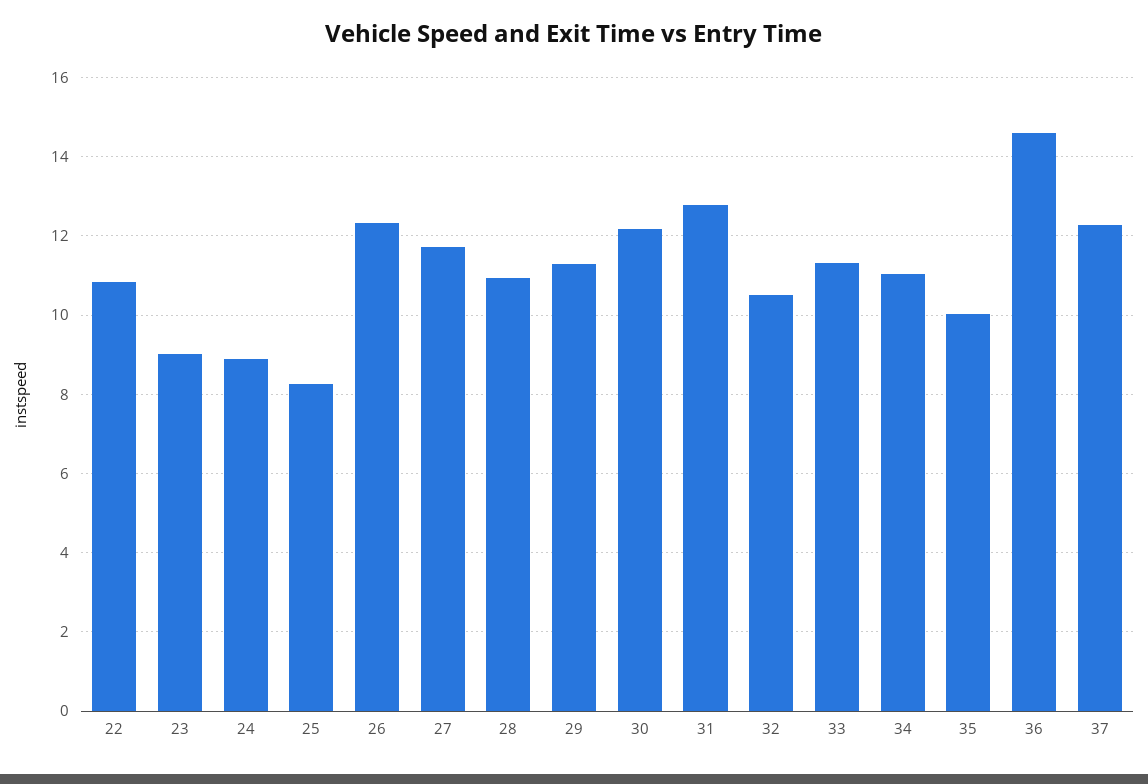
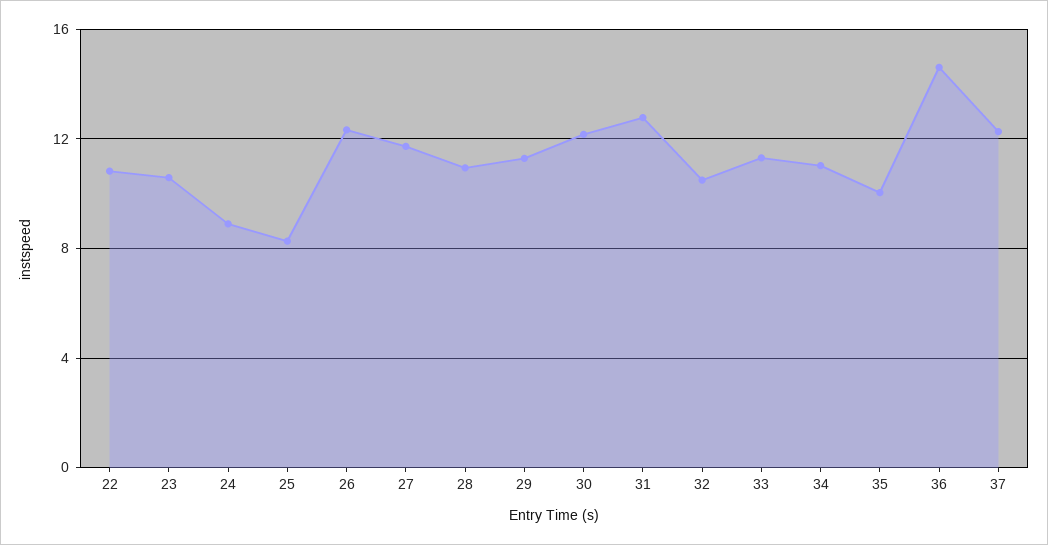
23: 9 -> 10.5

